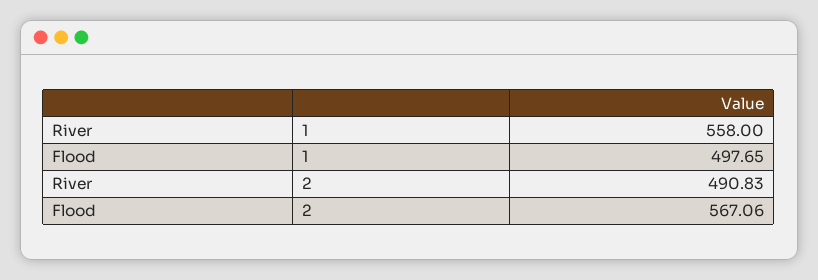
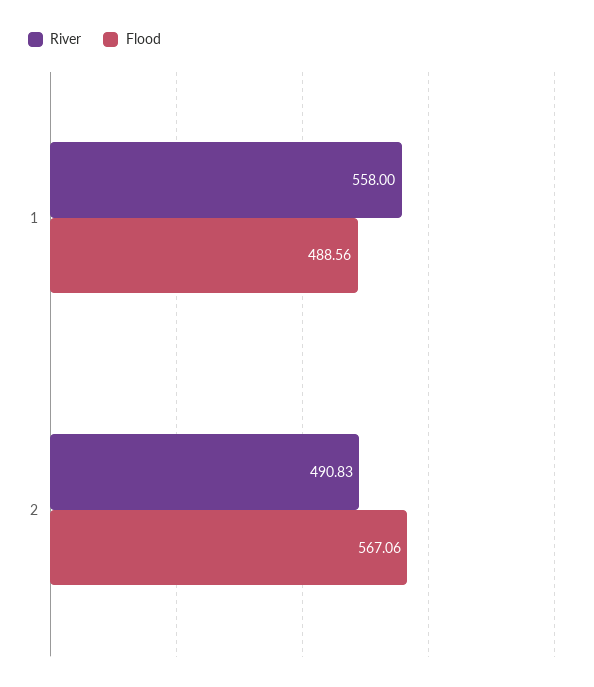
Flood, 1: 497.65 -> 488.56

